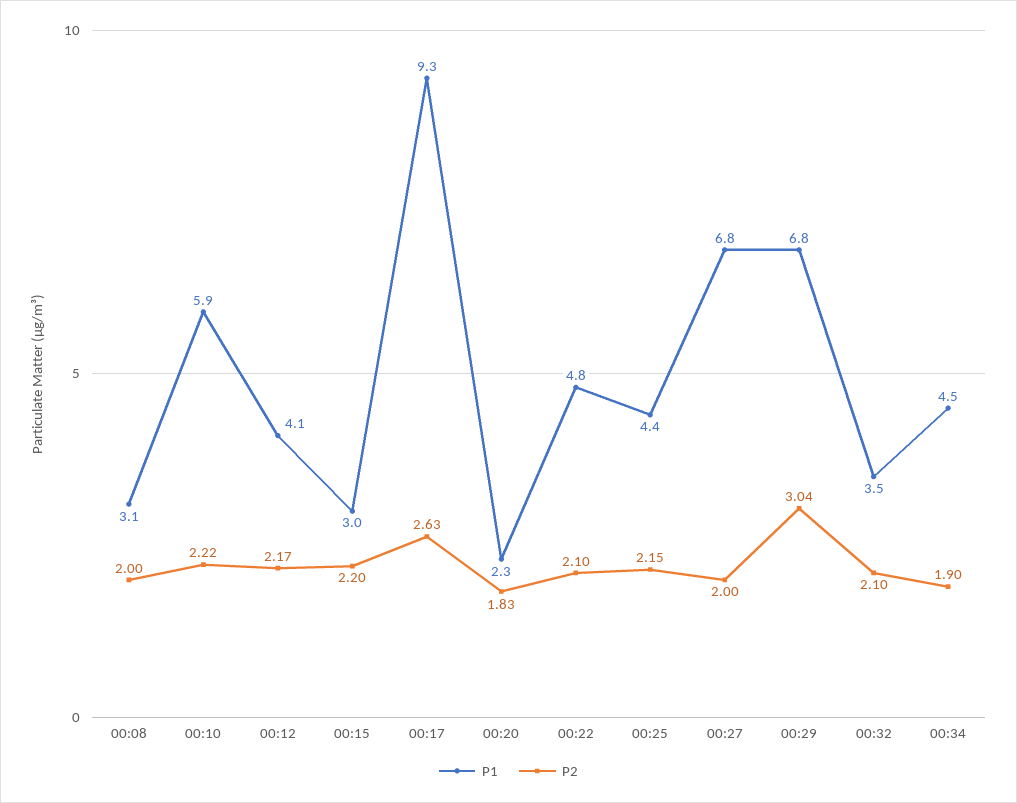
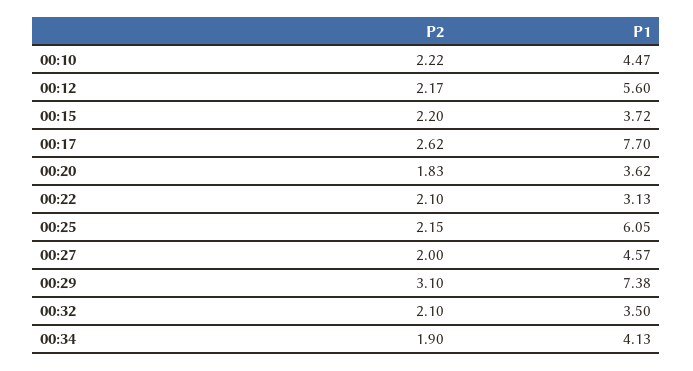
P1, 00:08: 3.1 -> none
P2, 00:08: 2 -> none
P1, 00:10: 5.9 -> 4.47
P1, 00:12: 4.1 -> 5.6
P1, 00:15: 3 -> 3.72
P1, 00:17: 9.3 -> 7.7
P2, 00:17: 2.63 -> 2.62
P1, 00:20: 2.3 -> 3.62
P1, 00:22: 4.8 -> 3.13
P1, 00:25: 4.4 -> 6.05
P1, 00:27: 6.8 -> 4.57
P1, 00:29: 6.8 -> 7.38
P2, 00:29: 3.04 -> 3.1
P1, 00:34: 4.5 -> 4.13

